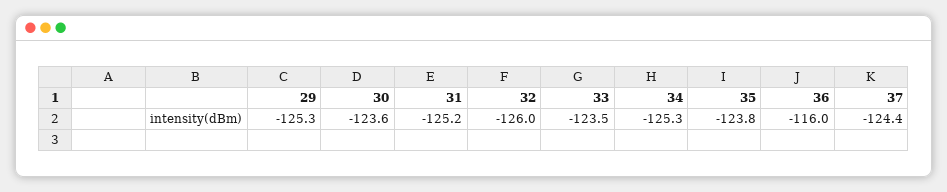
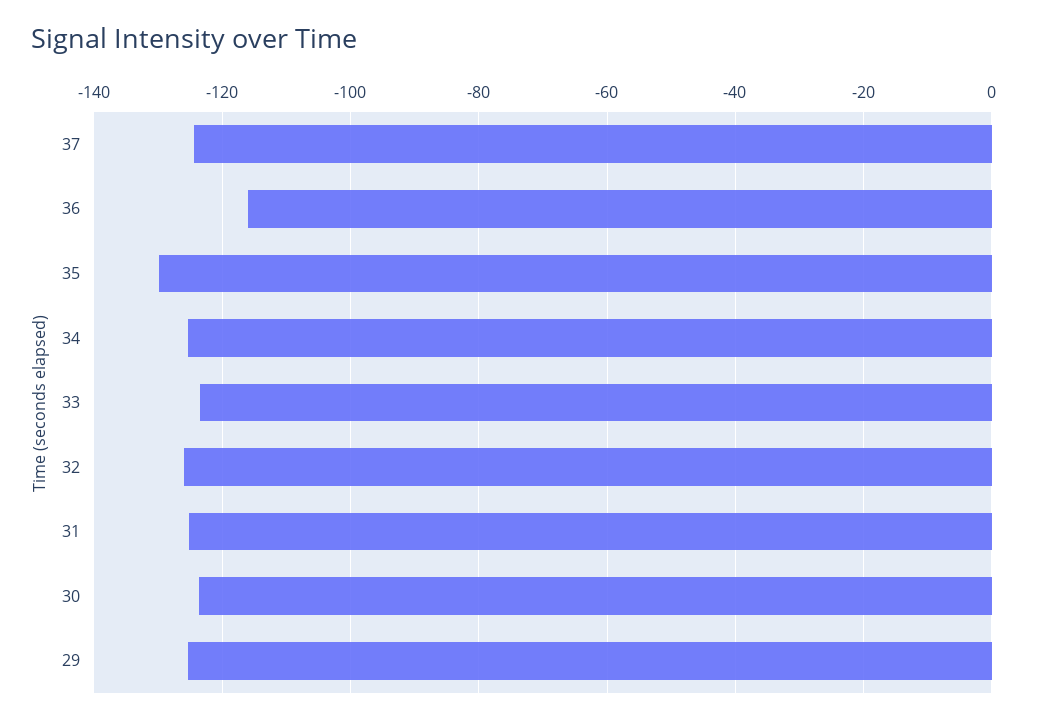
35: -123.8 -> -130

